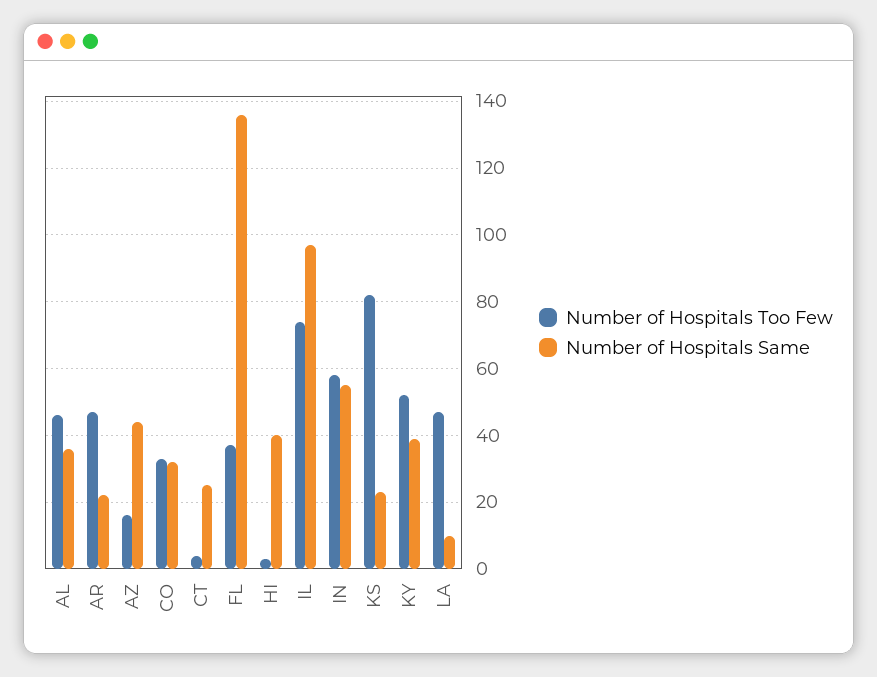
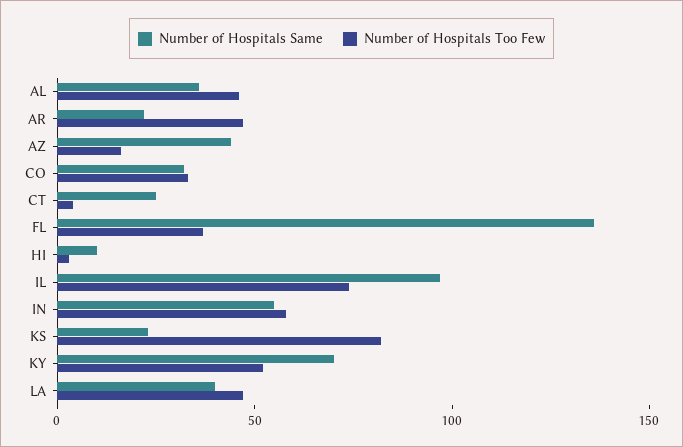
Number of Hospitals Same, HI: 40 -> 10
Number of Hospitals Same, KY: 40 -> 70
Number of Hospitals Same, LA: 10 -> 40

